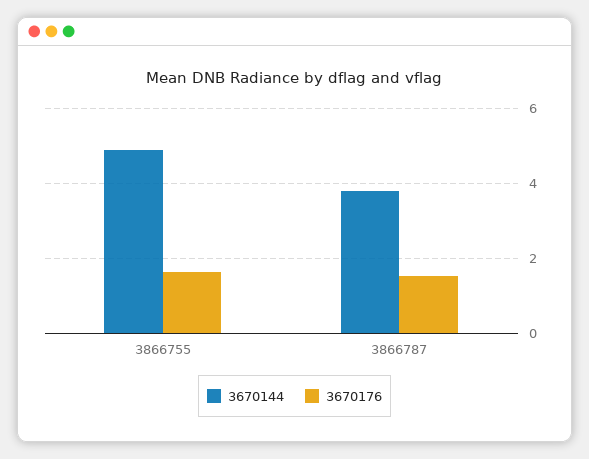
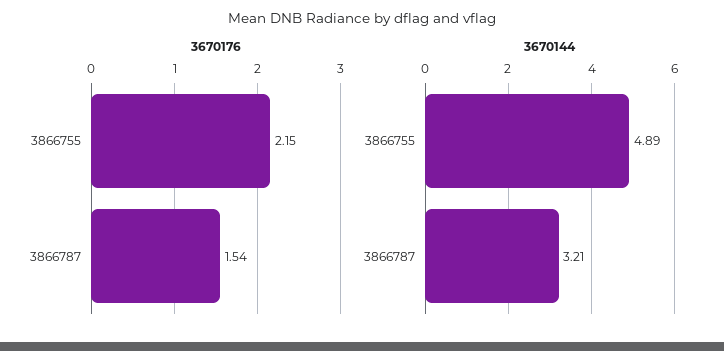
3670176, 3866755: 1.6 -> 2.15
3670144, 3866787: 3.8 -> 3.21

